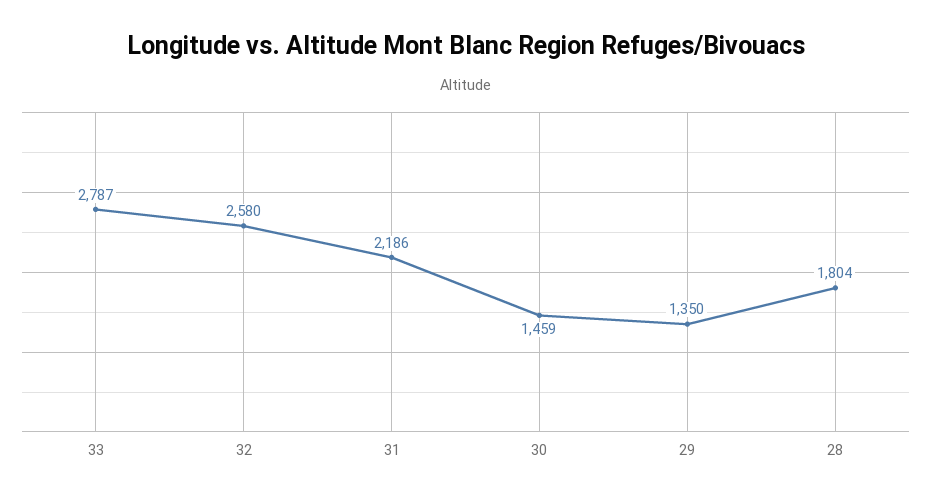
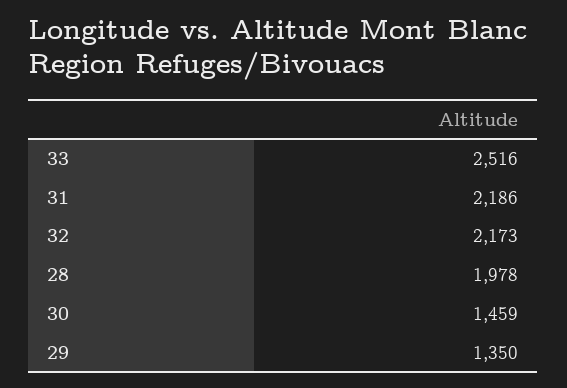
33: 2787 -> 2516
32: 2580 -> 2173
28: 1804 -> 1978

